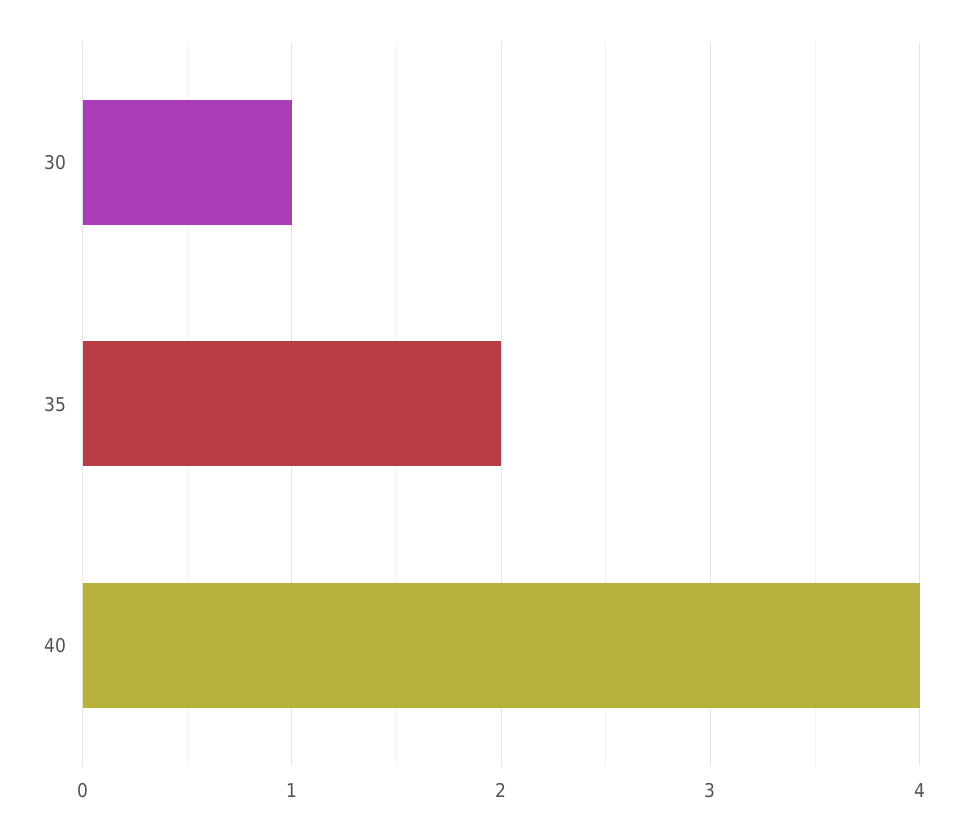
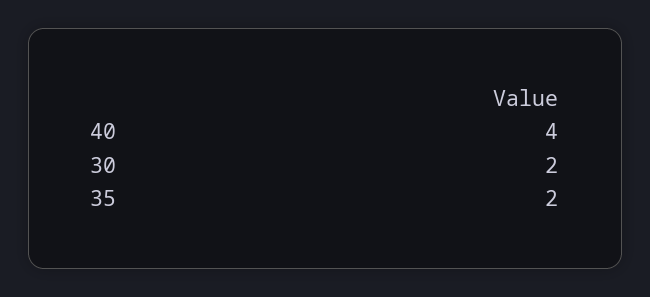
30: 1 -> 2

